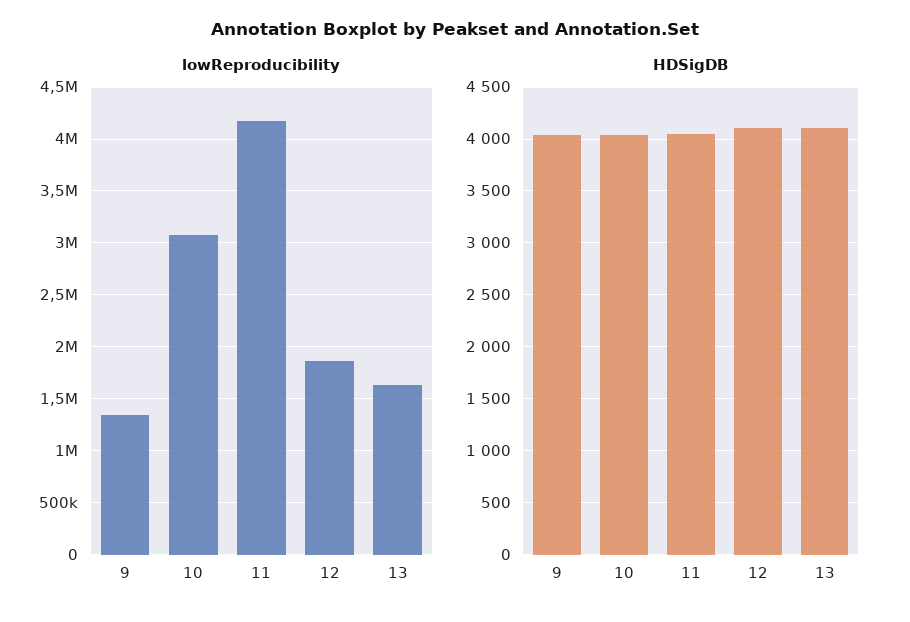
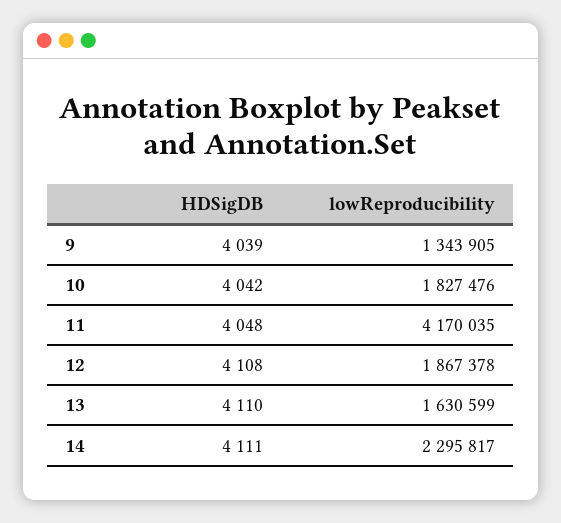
lowReproducibility, 10: 3100000 -> 1827476
HDSigDB, 14: none -> 4111
lowReproducibility, 14: none -> 2295817

